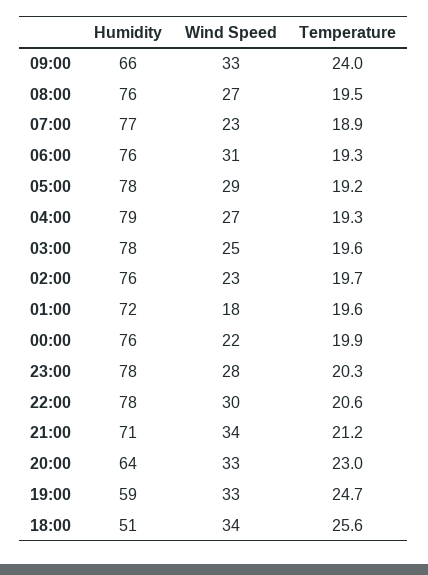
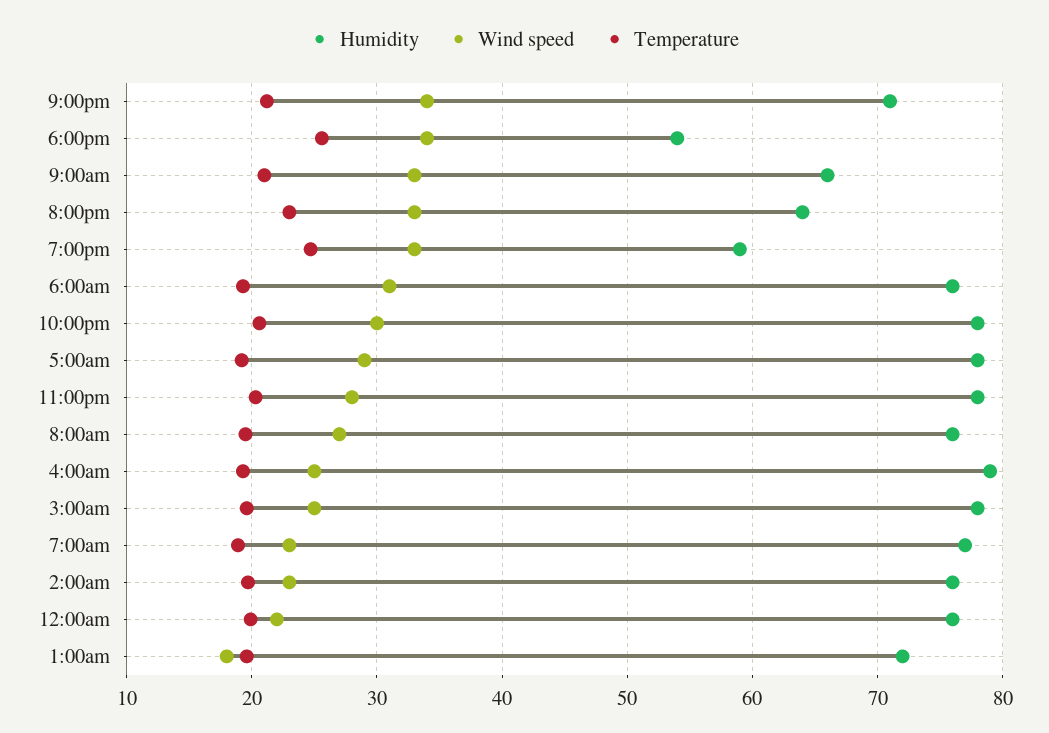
Temperature, 09:00: 24 -> 21
Wind Speed, 04:00: 27 -> 25
Humidity, 18:00: 51 -> 54

